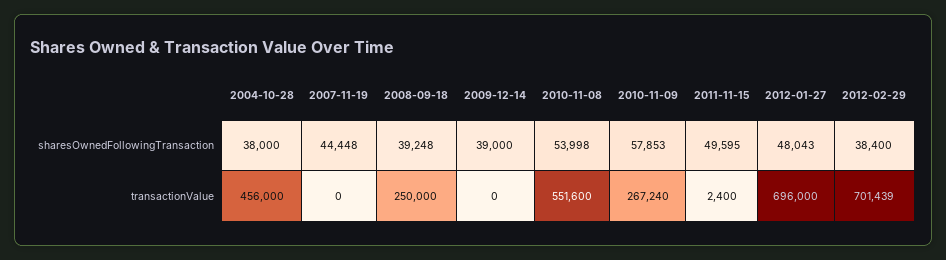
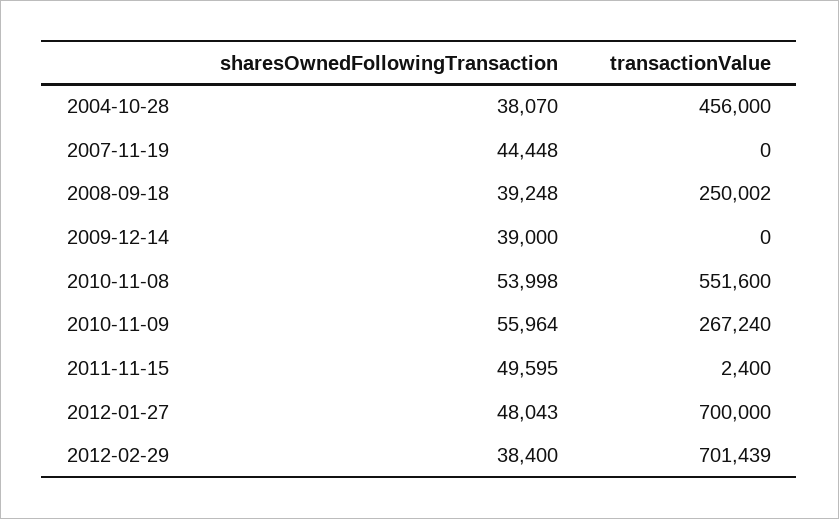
2004-10-28, sharesOwnedFollowingTransaction: 38000 -> 38070
2010-11-09, sharesOwnedFollowingTransaction: 57853 -> 55964
2008-09-18, transactionValue: 250000 -> 250002
2012-01-27, transactionValue: 696000 -> 700000

